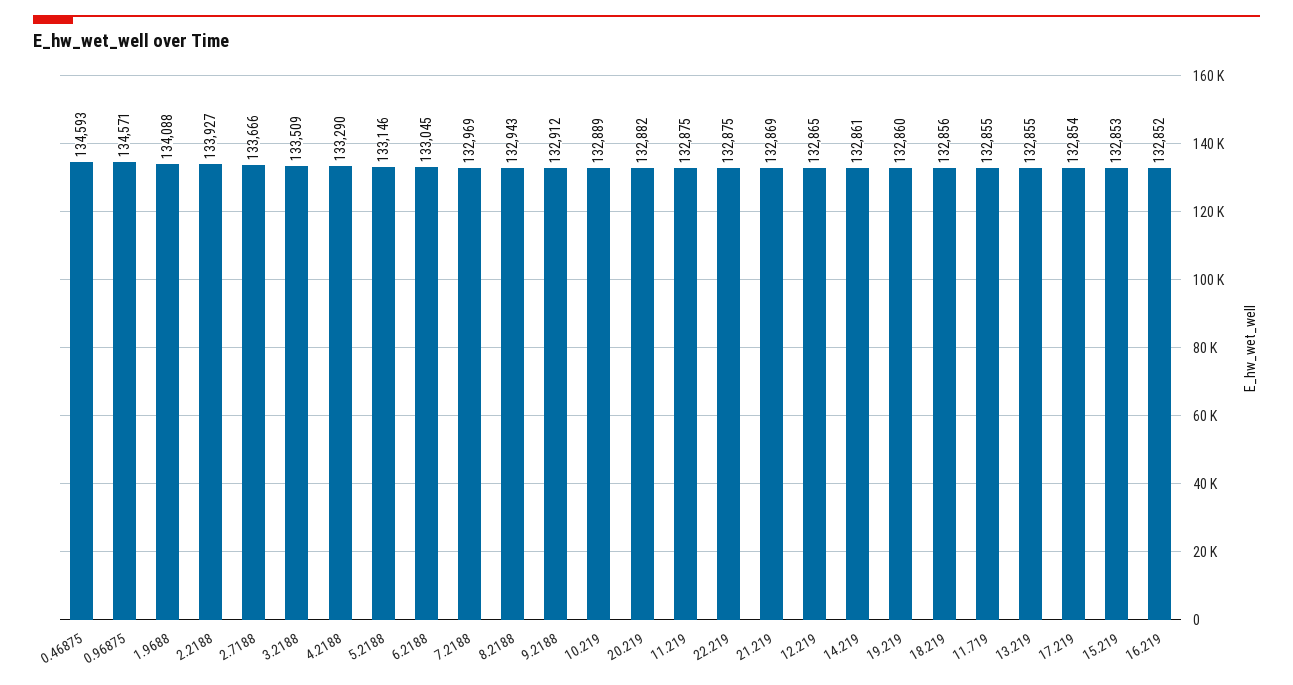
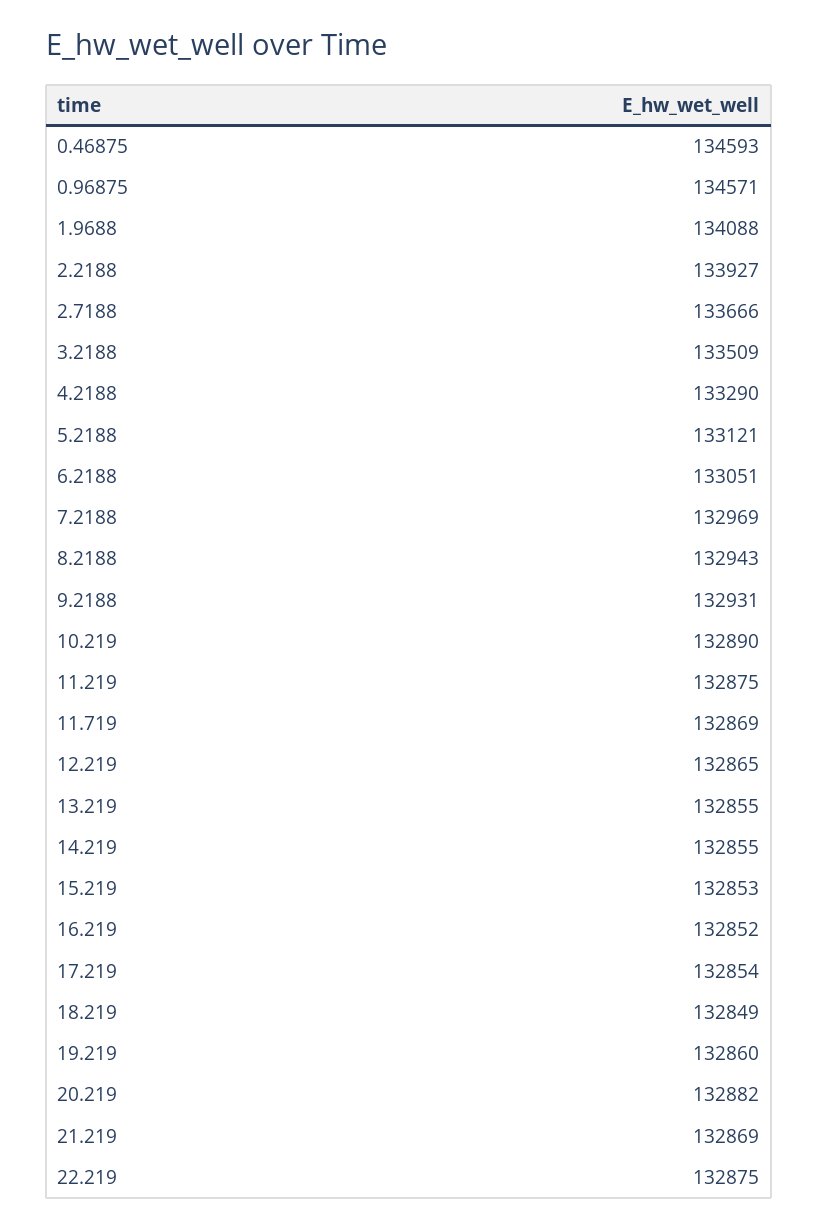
5.2188: 133146 -> 133121
6.2188: 133045 -> 133051
9.2188: 132912 -> 132931
10.219: 132889 -> 132890
14.219: 132861 -> 132855
18.219: 132856 -> 132849
11.719: 132855 -> 132869

